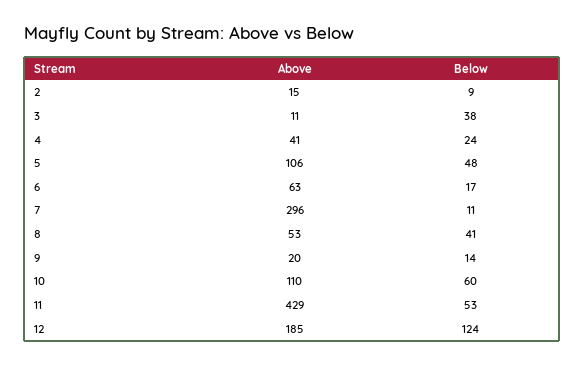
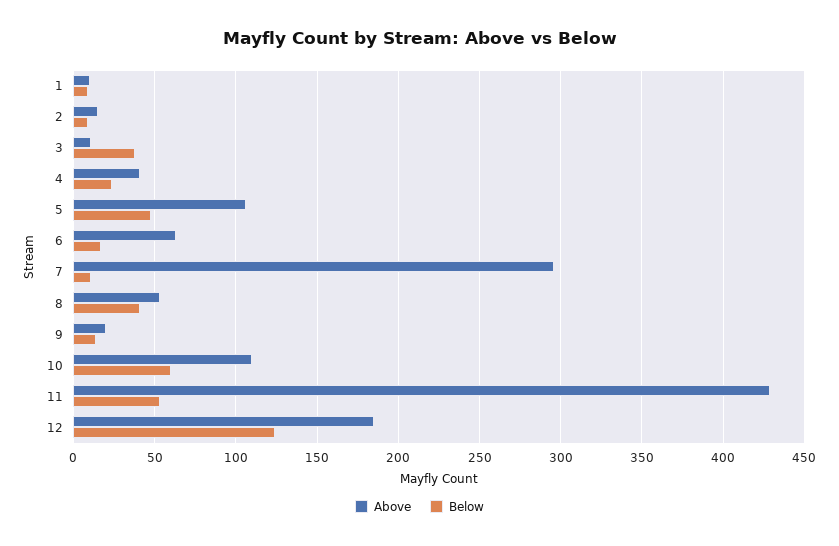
Above, 1: none -> 10
Below, 1: none -> 10

